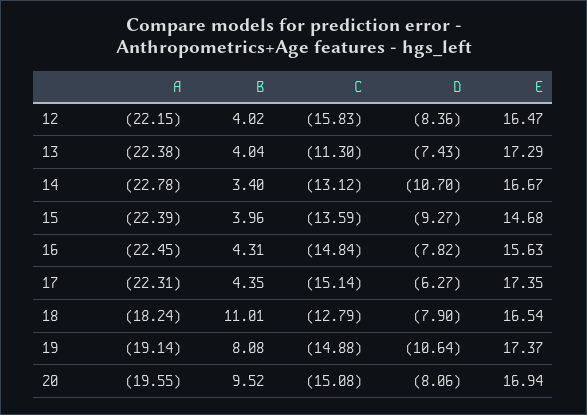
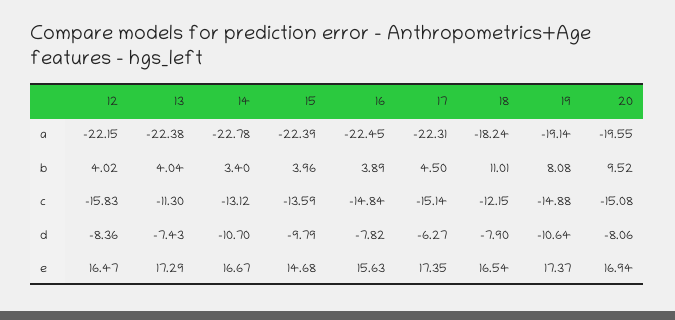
D, 15: -9.27 -> -9.79
B, 16: 4.31 -> 3.89
B, 17: 4.35 -> 4.5
C, 18: -12.79 -> -12.15

